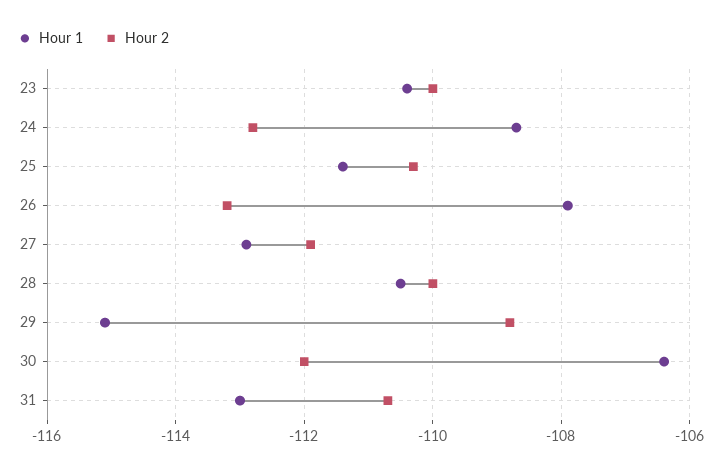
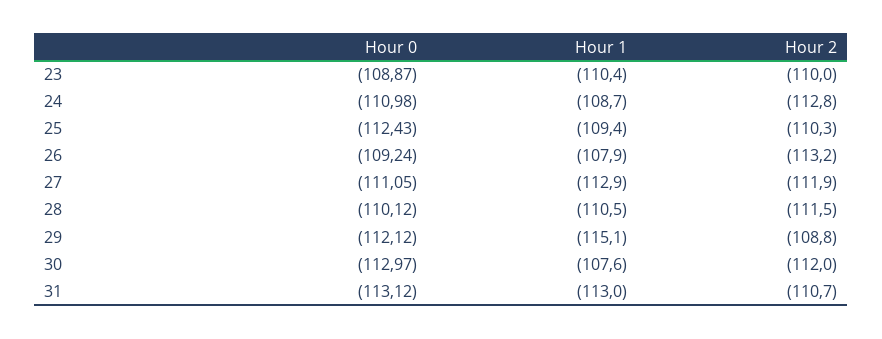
Hour 1, 25: -111.5 -> -109.4
Hour 2, 28: -110 -> -111.5
Hour 1, 30: -106.5 -> -107.6
Hour 0, 23: none -> -108.87
Hour 0, 24: none -> -110.98
Hour 0, 25: none -> -112.43
Hour 0, 26: none -> -109.24
Hour 0, 27: none -> -111.05
Hour 0, 28: none -> -110.12
Hour 0, 29: none -> -112.12
Hour 0, 30: none -> -112.97
Hour 0, 31: none -> -113.12

